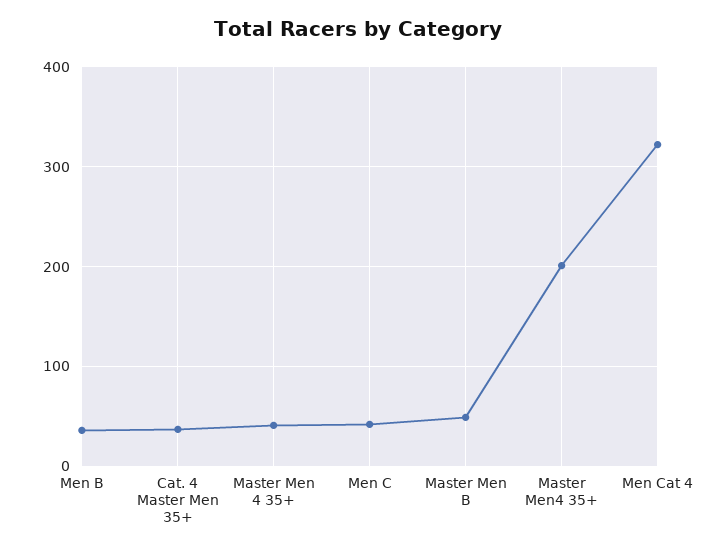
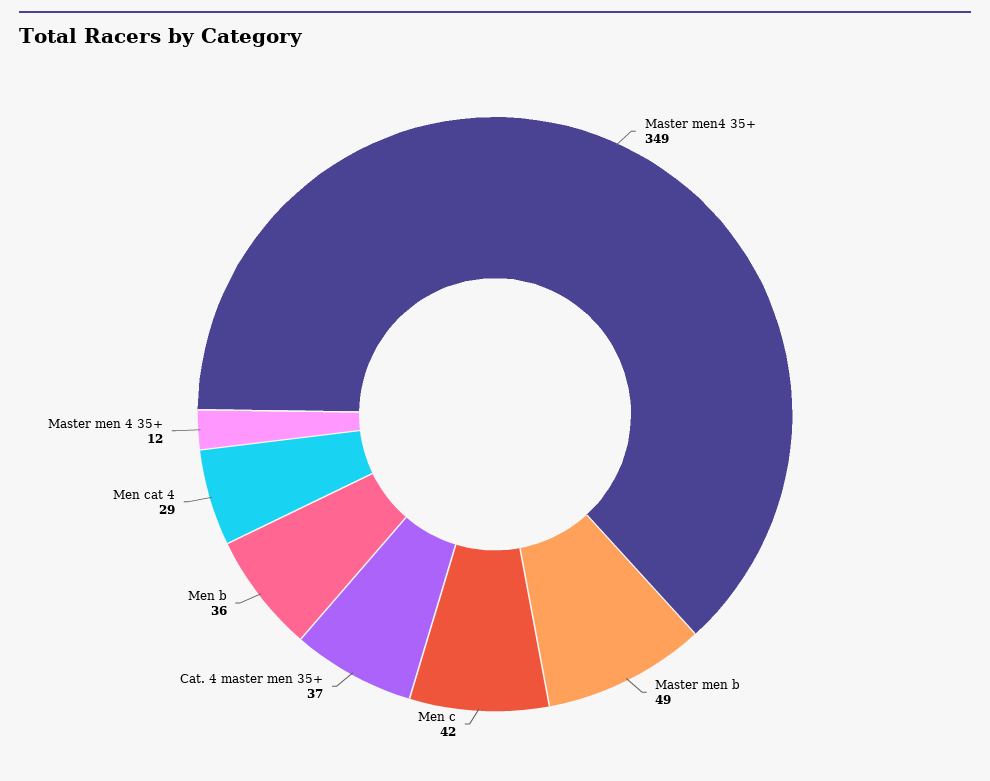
Master Men 4 35+: 40 -> 12
Master Men4 35+: 200 -> 349
Men Cat 4: 320 -> 29

